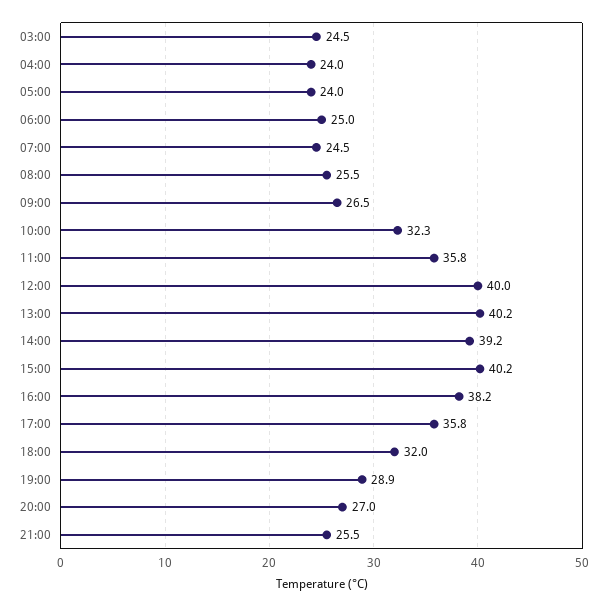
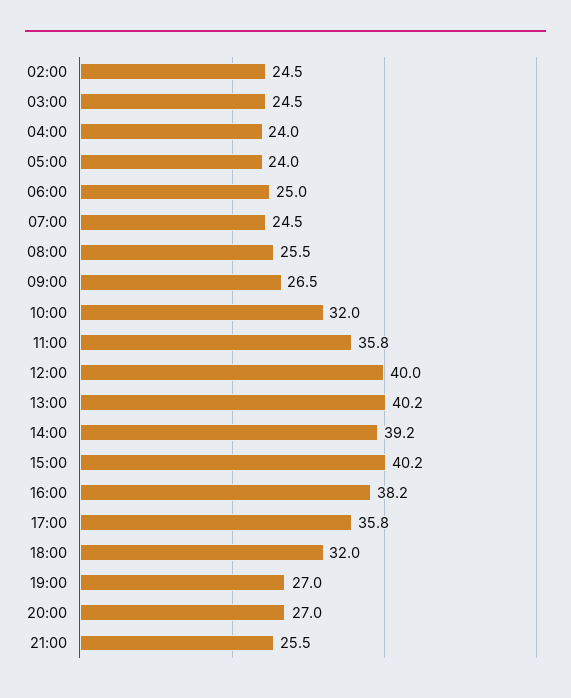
10:00: 32.3 -> 32
19:00: 28.9 -> 27
02:00: none -> 24.5

